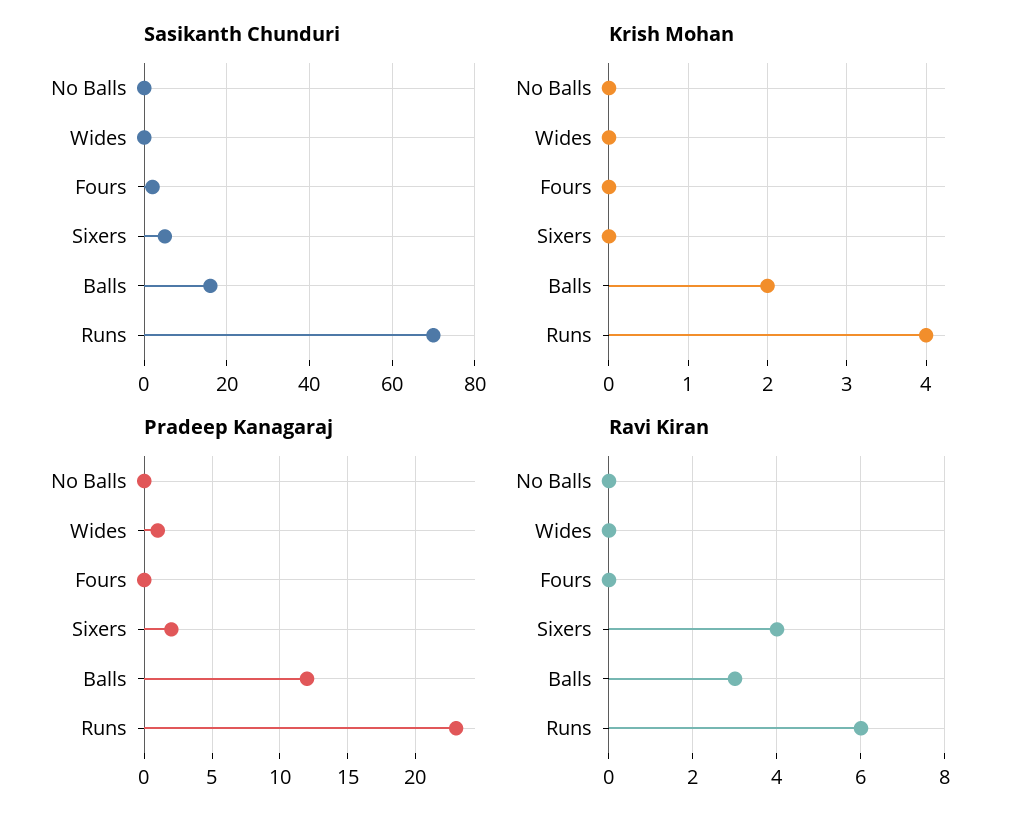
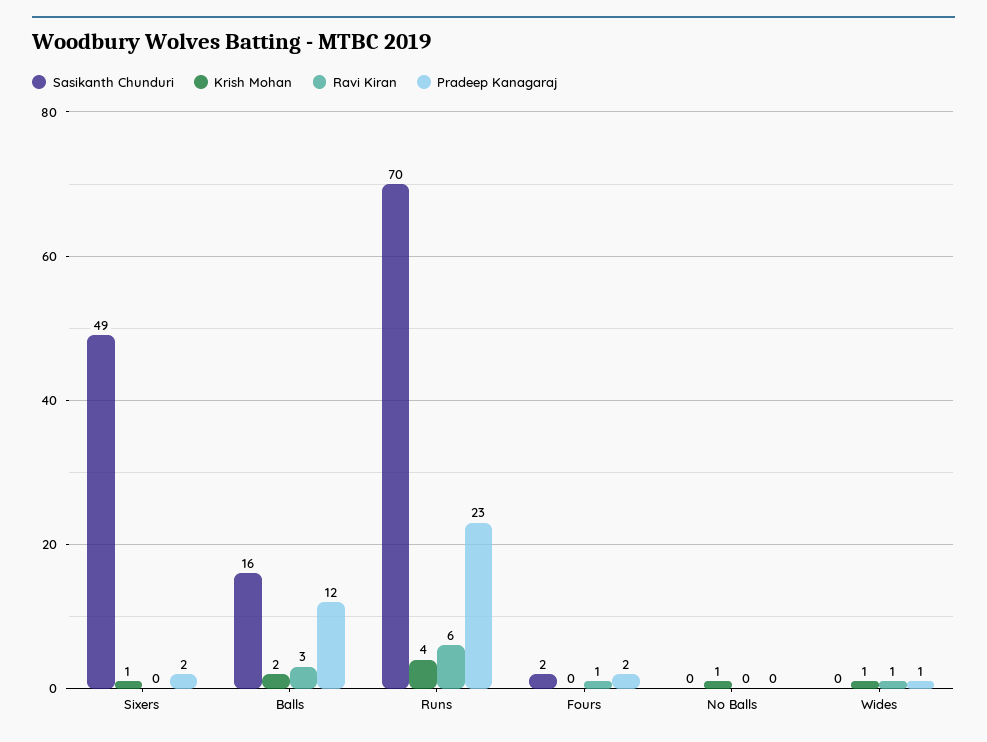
Sasikanth Chunduri, Sixers: 5 -> 49
Krish Mohan, No Balls: 0 -> 1
Krish Mohan, Wides: 0 -> 1
Krish Mohan, Sixers: 0 -> 1
Pradeep Kanagaraj, Fours: 0 -> 2
Ravi Kiran, Wides: 0 -> 1
Ravi Kiran, Fours: 0 -> 1
Ravi Kiran, Sixers: 4 -> 0

